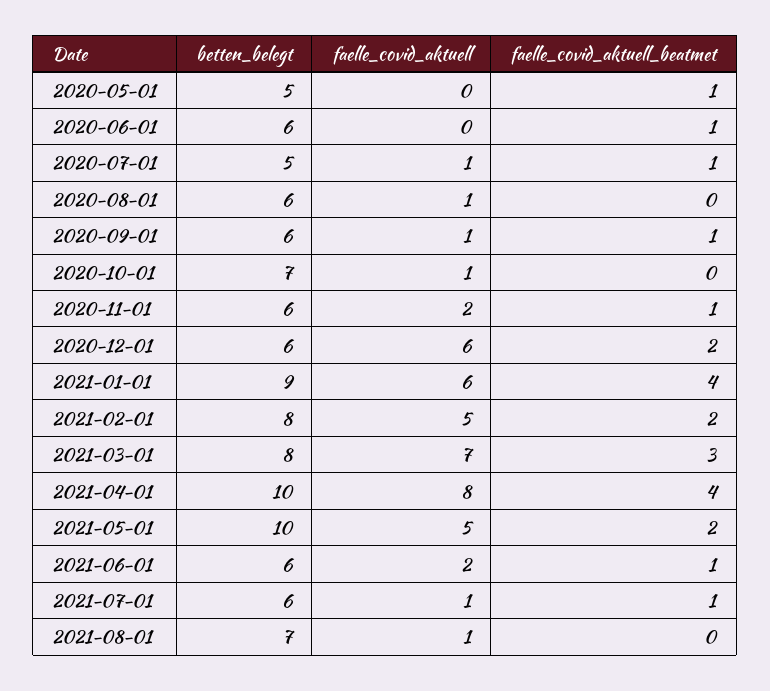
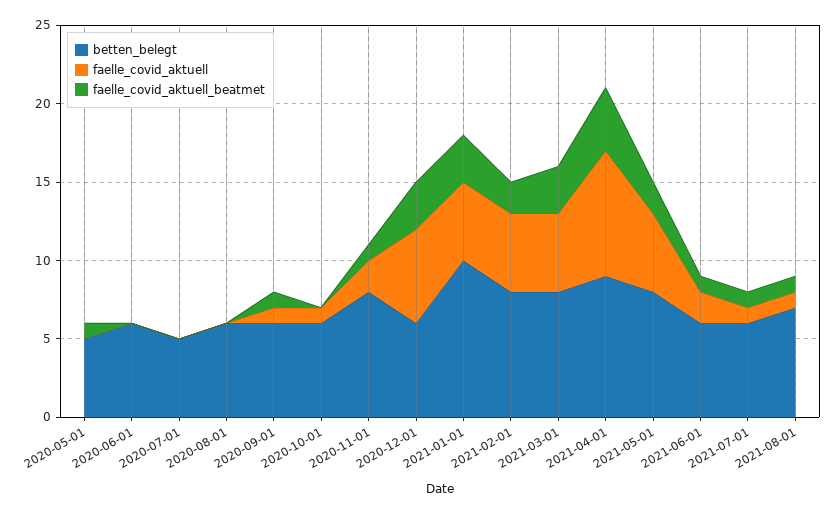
faelle_covid_aktuell_beatmet, 2020-06-01: 1 -> 0
faelle_covid_aktuell, 2020-07-01: 1 -> 0
faelle_covid_aktuell_beatmet, 2020-07-01: 1 -> 0
faelle_covid_aktuell, 2020-08-01: 1 -> 0
betten_belegt, 2020-10-01: 7 -> 6
betten_belegt, 2020-11-01: 6 -> 8
faelle_covid_aktuell_beatmet, 2020-12-01: 2 -> 3
betten_belegt, 2021-01-01: 9 -> 10
faelle_covid_aktuell, 2021-01-01: 6 -> 5
faelle_covid_aktuell_beatmet, 2021-01-01: 4 -> 3
faelle_covid_aktuell, 2021-03-01: 7 -> 5
betten_belegt, 2021-04-01: 10 -> 9
betten_belegt, 2021-05-01: 10 -> 8
faelle_covid_aktuell_beatmet, 2021-08-01: 0 -> 1

